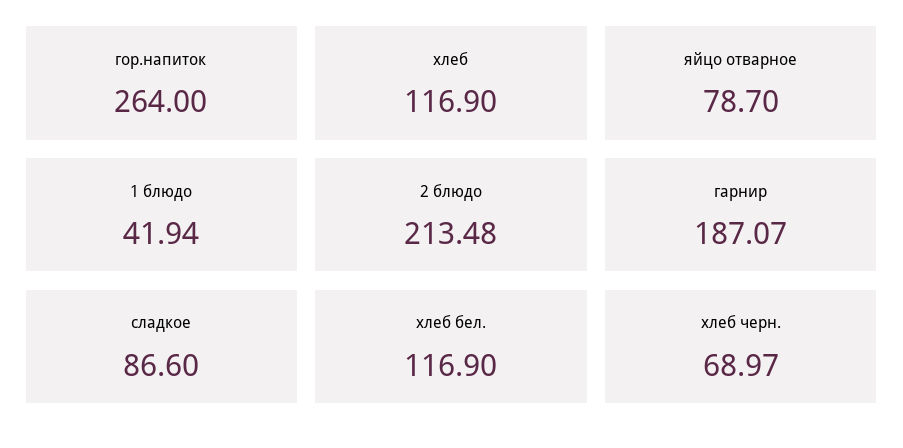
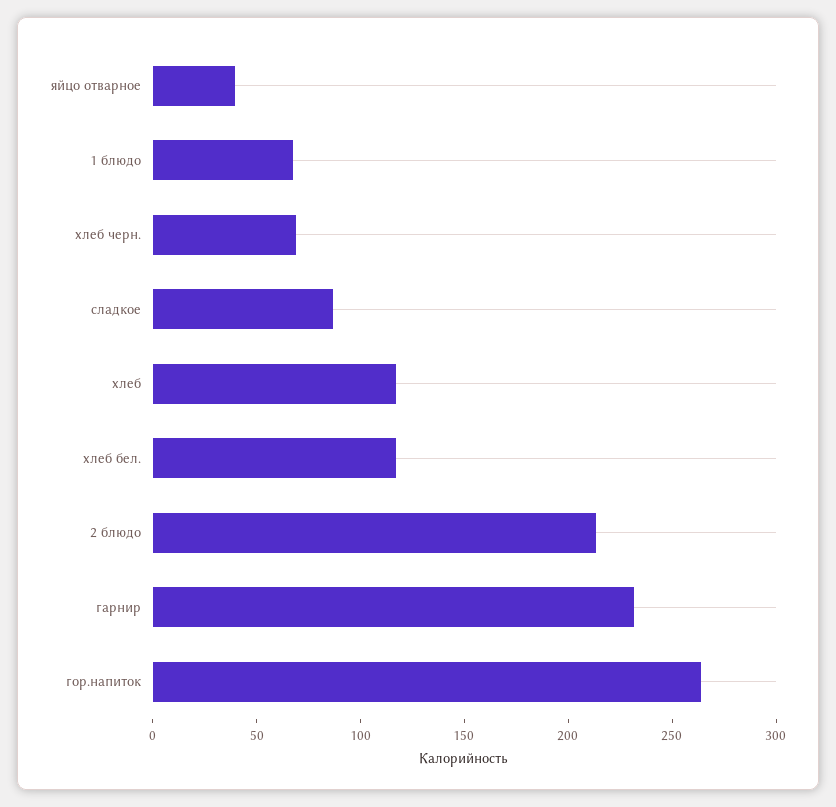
яйцо отварное: 78.7 -> 40
1 блюдо: 41.94 -> 70
гарнир: 187.07 -> 230

